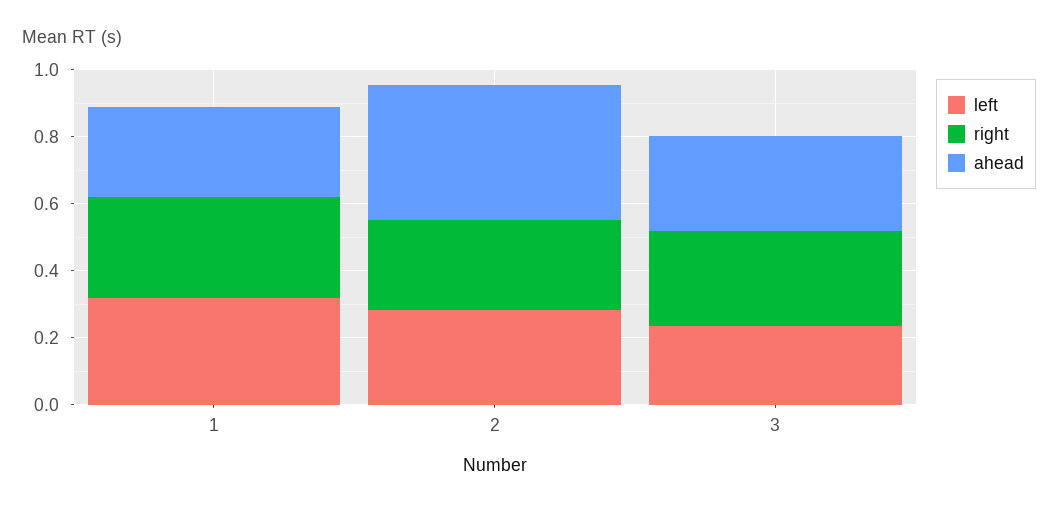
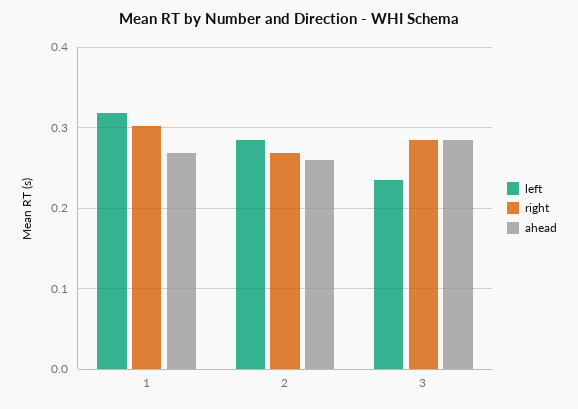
ahead, 2: 0.4 -> 0.26

